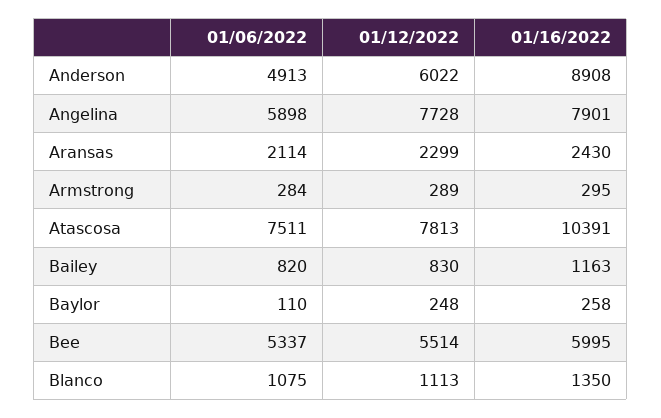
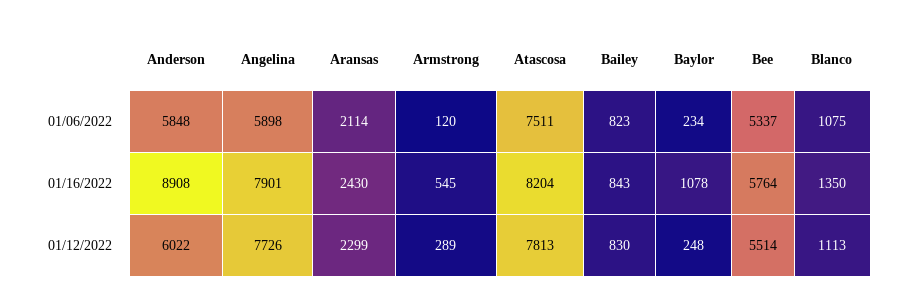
01/06/2022, Anderson: 4913 -> 5848
01/12/2022, Angelina: 7728 -> 7726
01/06/2022, Armstrong: 284 -> 120
01/16/2022, Armstrong: 295 -> 545
01/16/2022, Atascosa: 10391 -> 8204
01/06/2022, Bailey: 820 -> 823
01/16/2022, Bailey: 1163 -> 843
01/06/2022, Baylor: 110 -> 234
01/16/2022, Baylor: 258 -> 1078
01/16/2022, Bee: 5995 -> 5764

